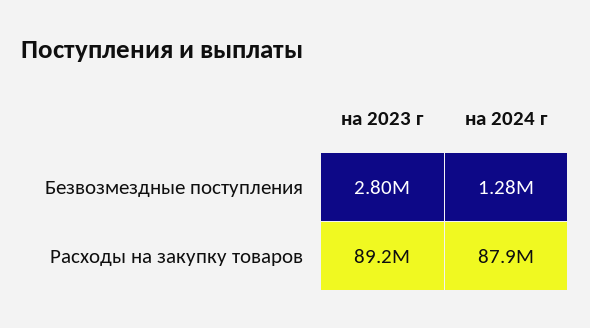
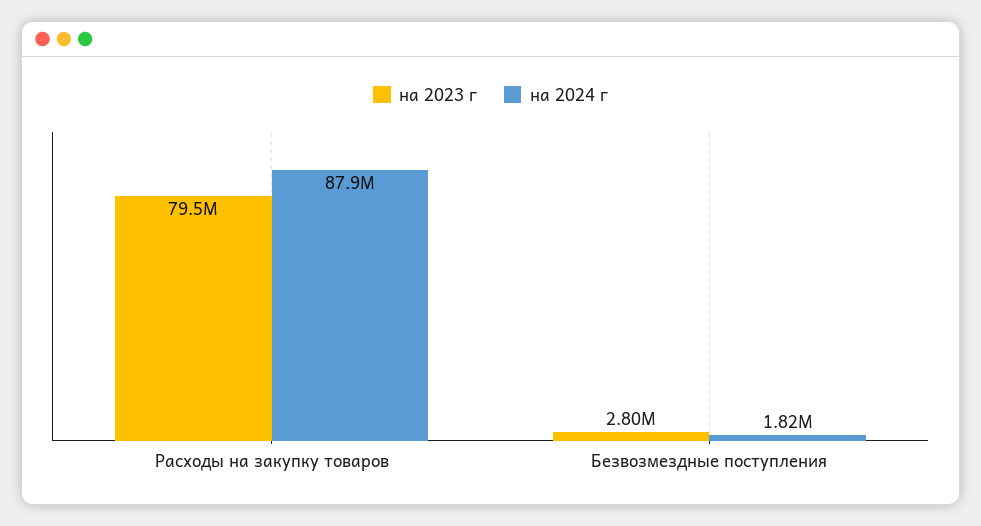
на 2024 г, Безвозмездные поступления: 1280000 -> 1820000
на 2023 г, Расходы на закупку товаров: 89200000 -> 79500000

